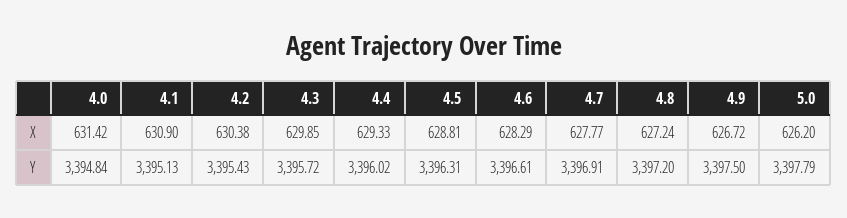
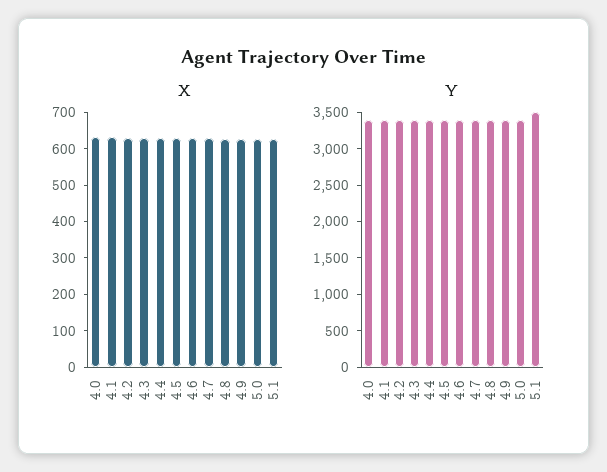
X, 5.1: none -> 625
Y, 5.1: none -> 3500

